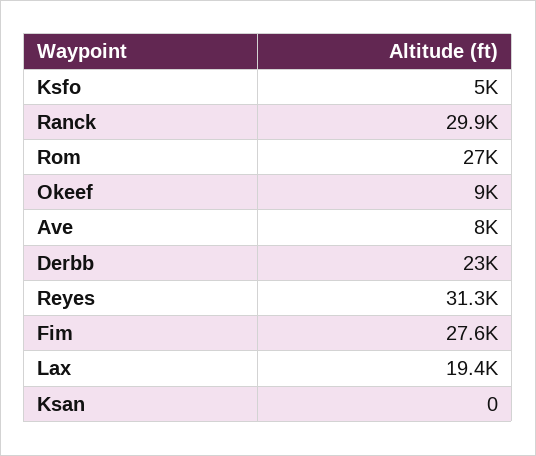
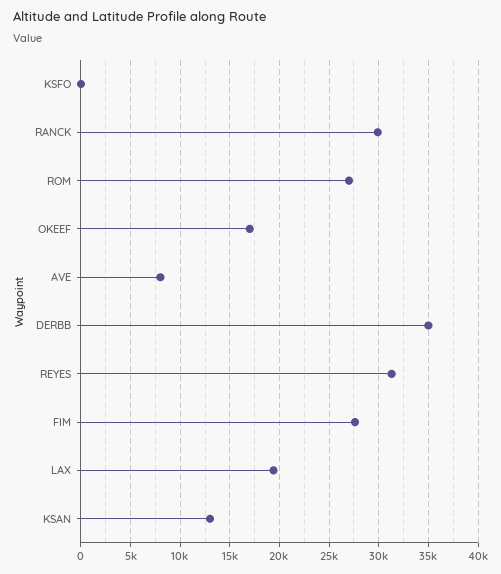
Ksfo: 5000 -> 0
Okeef: 9000 -> 17000
Derbb: 23000 -> 35000
Ksan: 0 -> 13000

